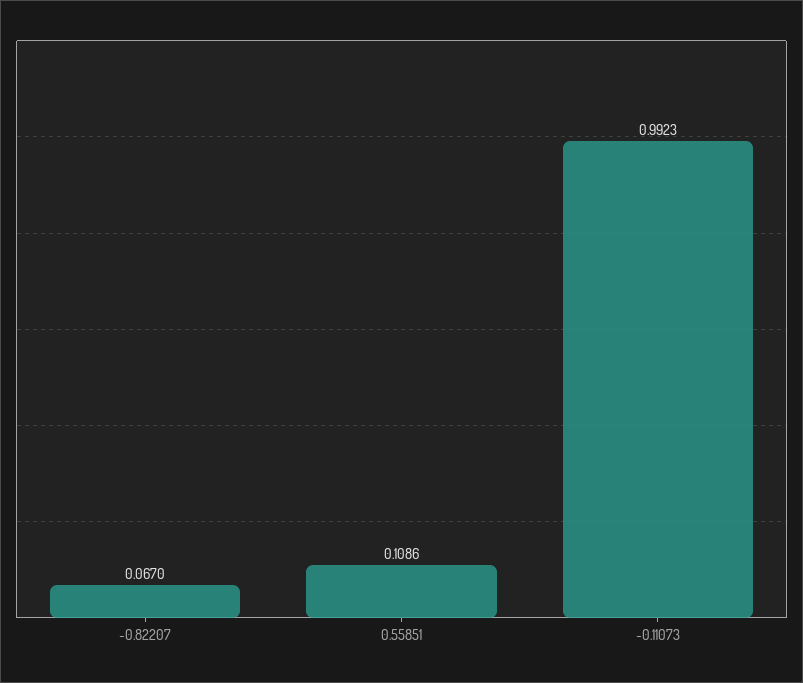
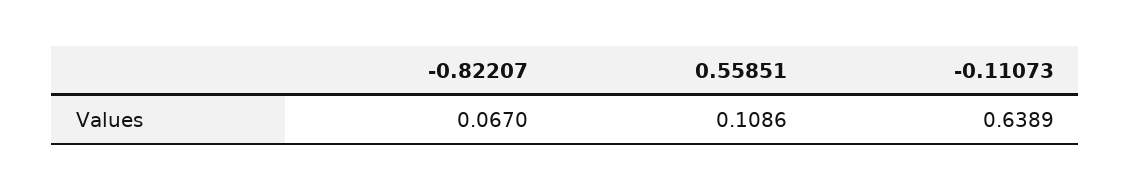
-0.11073: 0.9923 -> 0.6389

